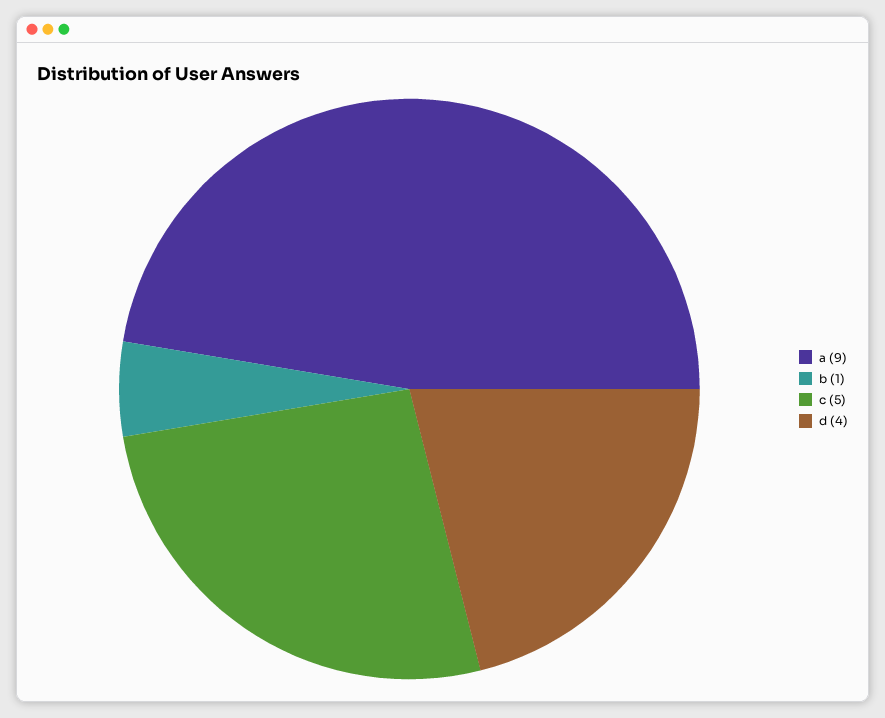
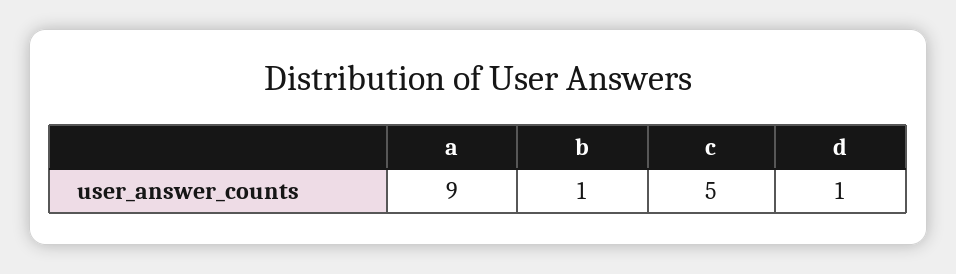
d: 4 -> 1

